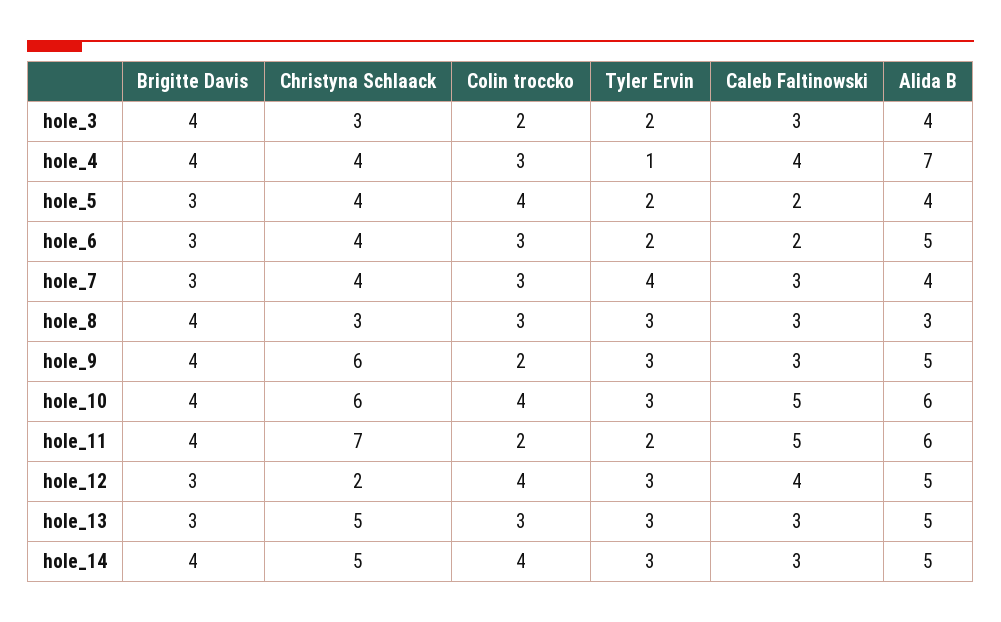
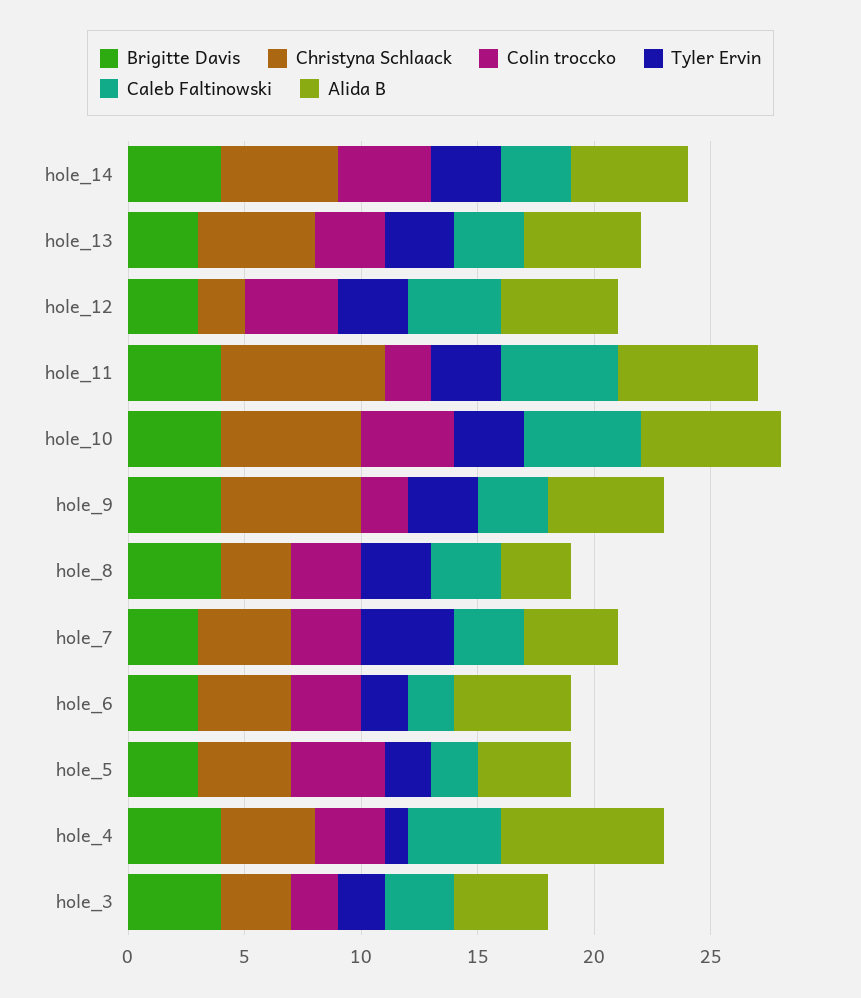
Tyler Ervin, hole_11: 2 -> 3

